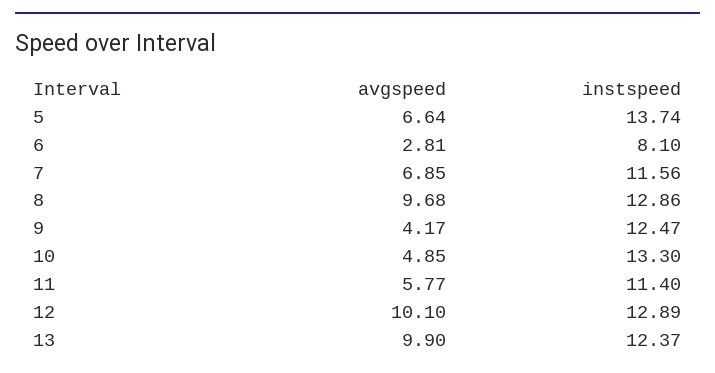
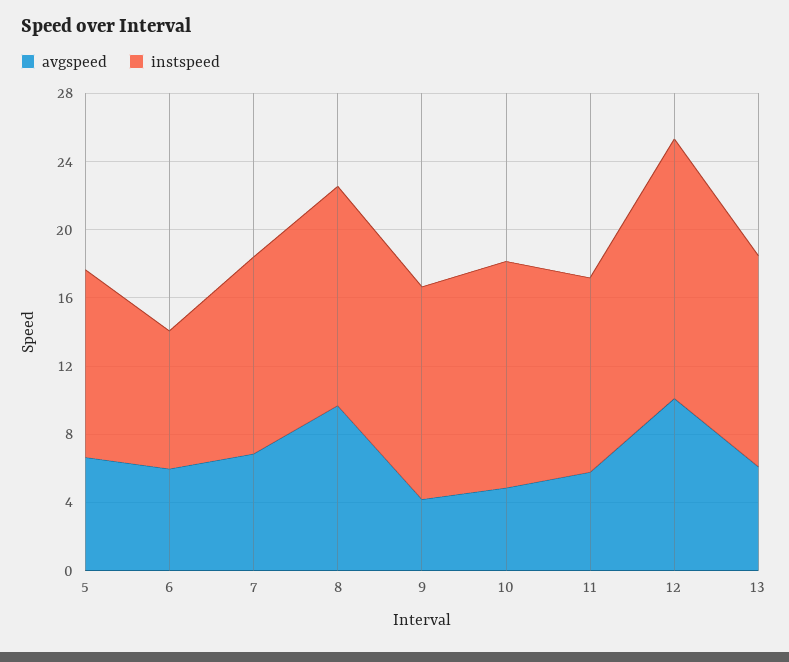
instspeed, 5: 13.74 -> 11
avgspeed, 6: 2.81 -> 6
instspeed, 12: 12.89 -> 15
avgspeed, 13: 9.9 -> 6

